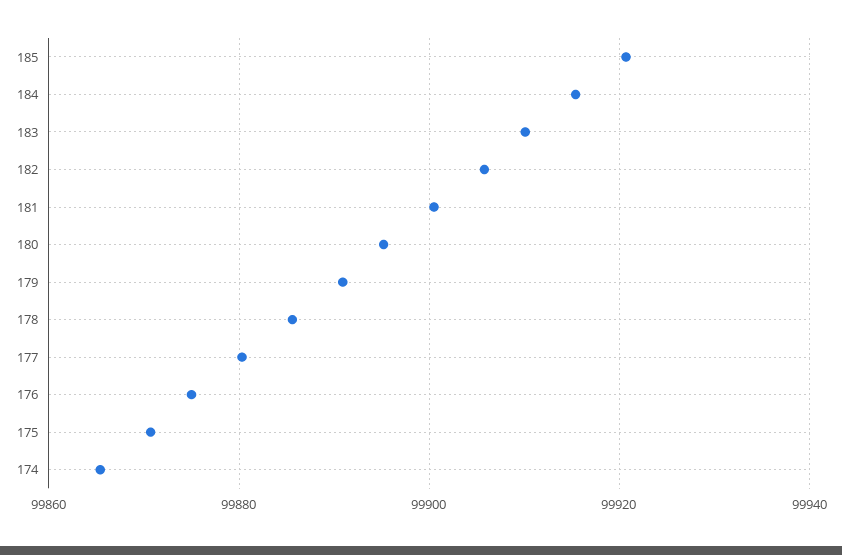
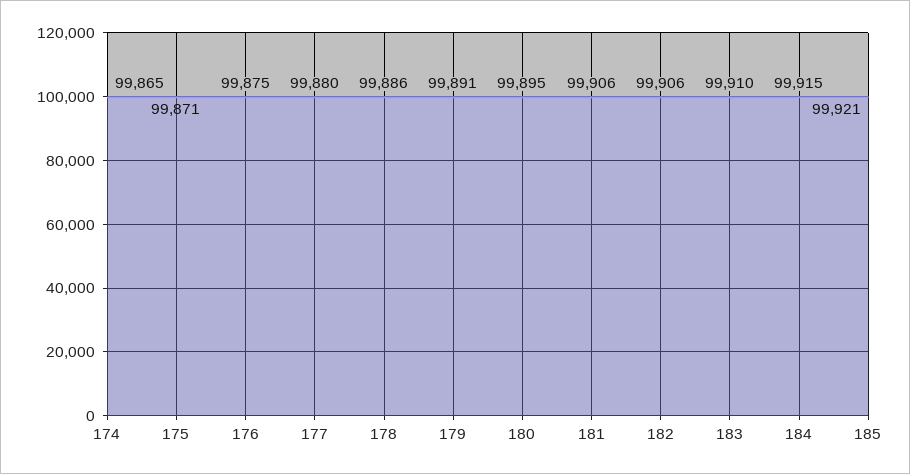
181: 99900 -> 99906

